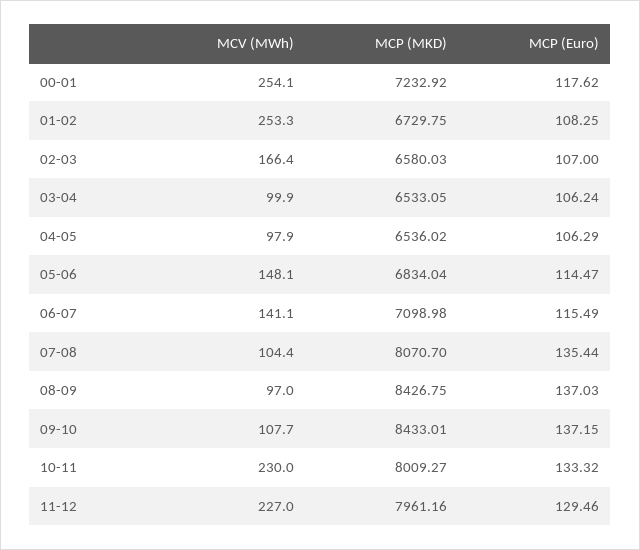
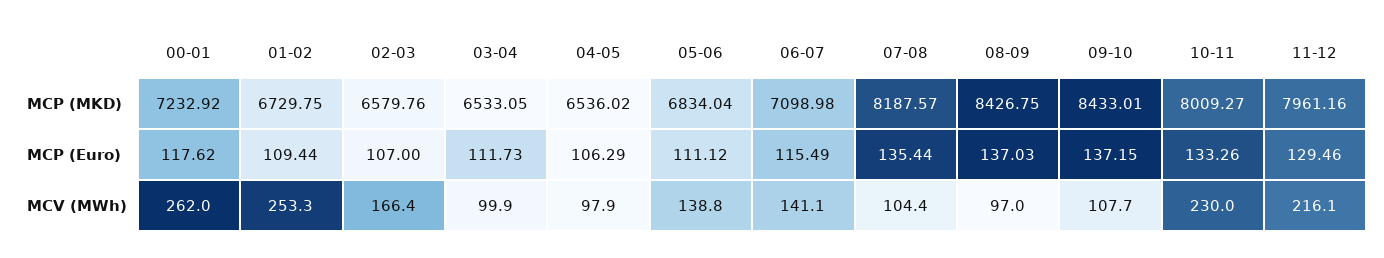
MCV (MWh), 00-01: 254.1 -> 262
MCP (Euro), 01-02: 108.25 -> 109.44
MCP (MKD), 02-03: 6580.03 -> 6579.76
MCP (Euro), 03-04: 106.24 -> 111.73
MCV (MWh), 05-06: 148.1 -> 138.8
MCP (Euro), 05-06: 114.47 -> 111.12
MCP (MKD), 07-08: 8070.7 -> 8187.57
MCP (Euro), 10-11: 133.32 -> 133.26
MCV (MWh), 11-12: 227 -> 216.1

